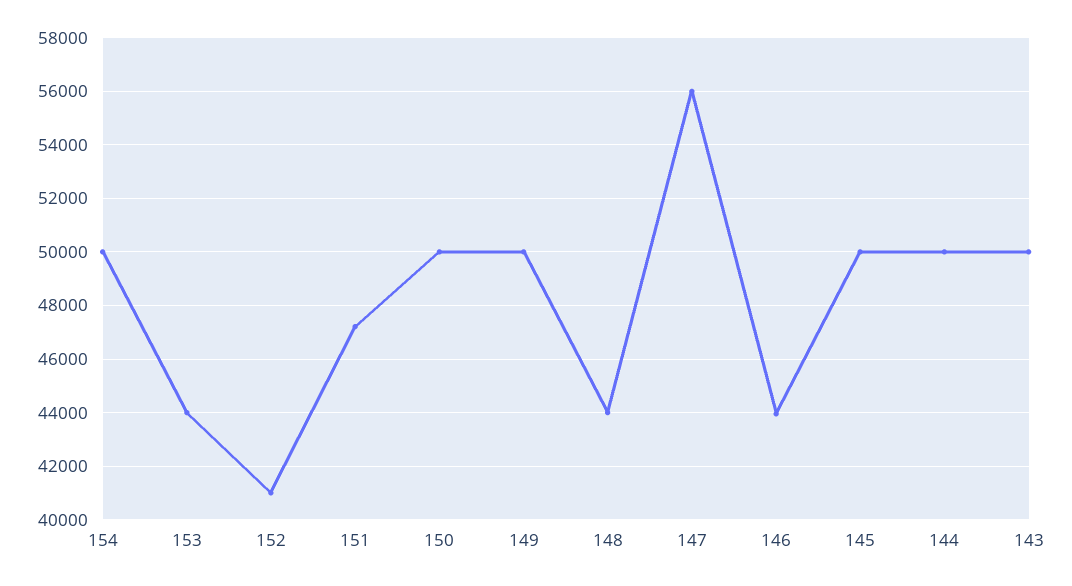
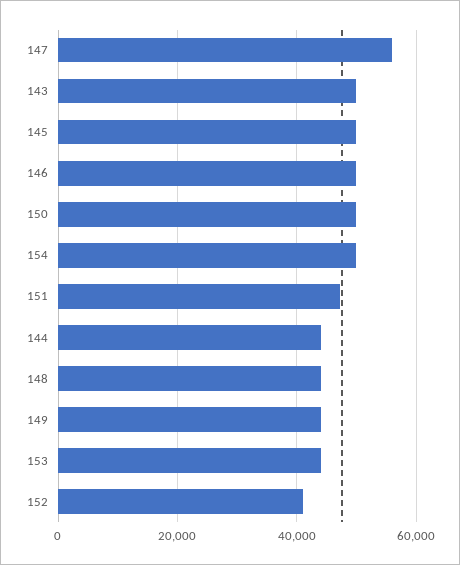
149: 50000 -> 44000
146: 44000 -> 50000
144: 50000 -> 44000

